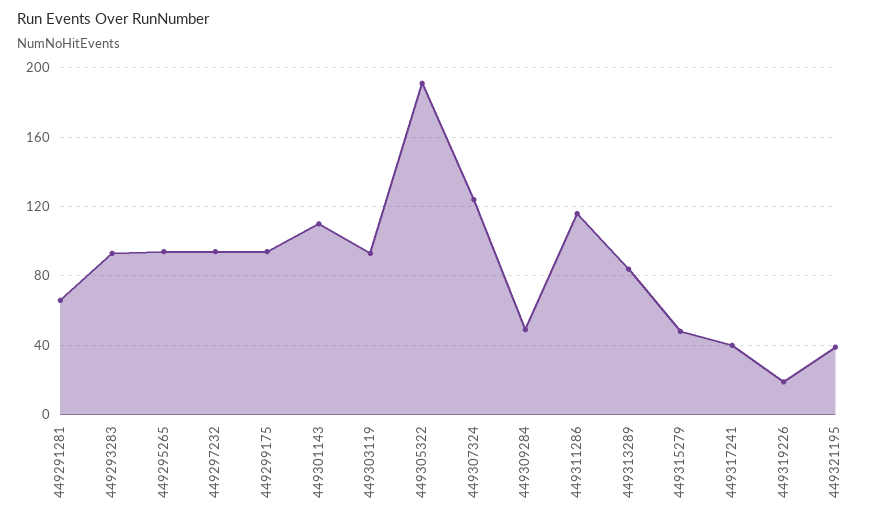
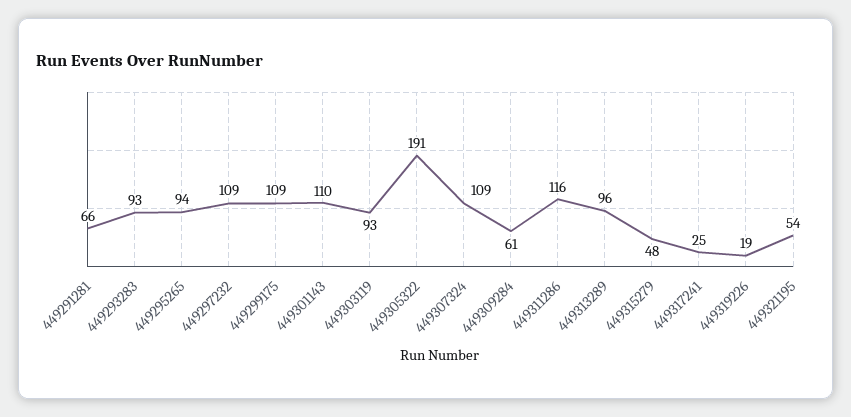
449297232: 95 -> 109
449299175: 95 -> 109
449307324: 125 -> 109
449309284: 50 -> 61
449313289: 85 -> 96
449317241: 40 -> 25
449321195: 40 -> 54

